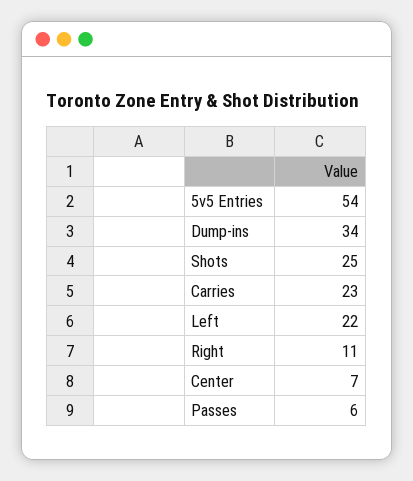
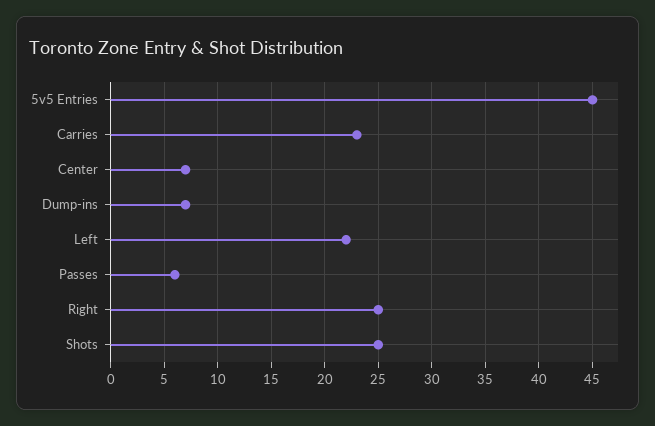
5v5 Entries: 54 -> 45
Dump-ins: 34 -> 7
Right: 11 -> 25

